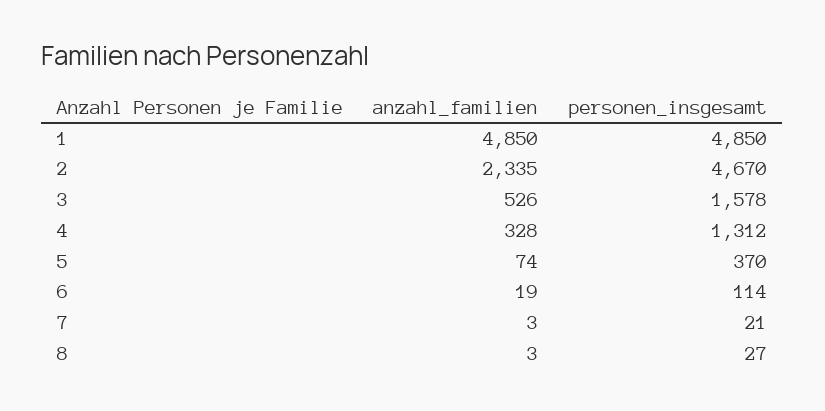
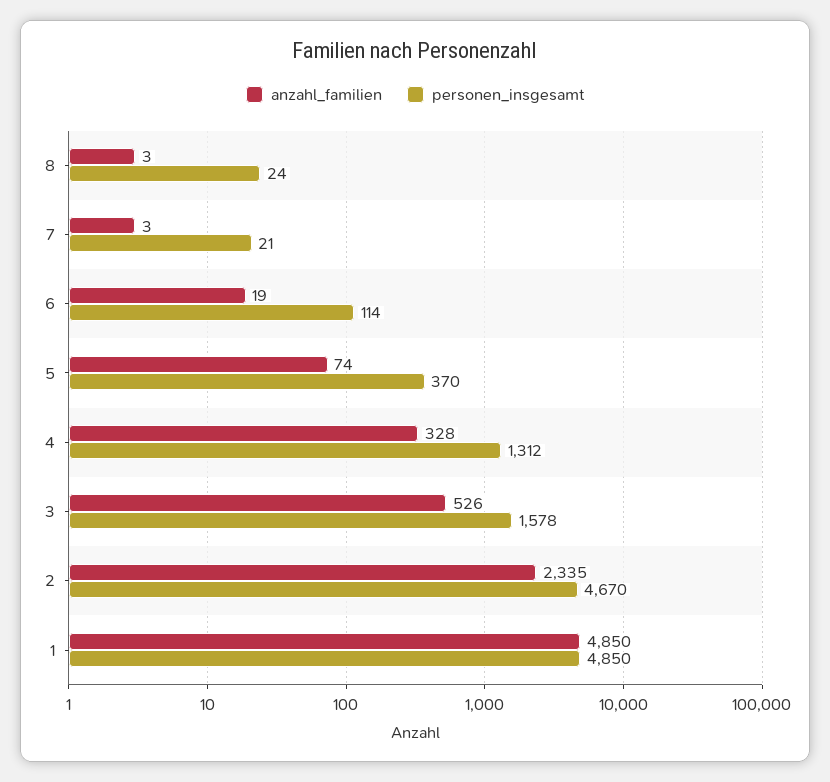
personen_insgesamt, 8: 27 -> 24

